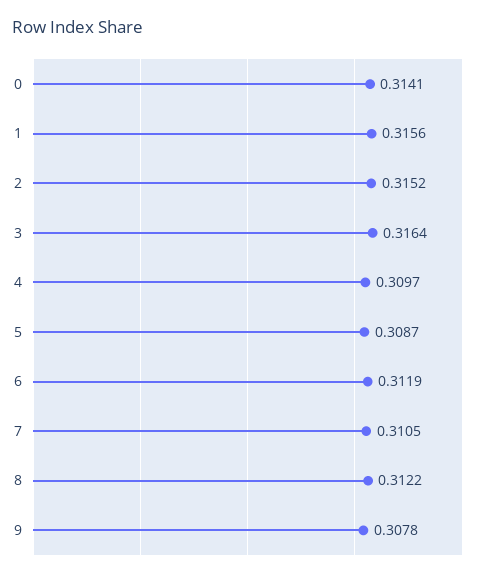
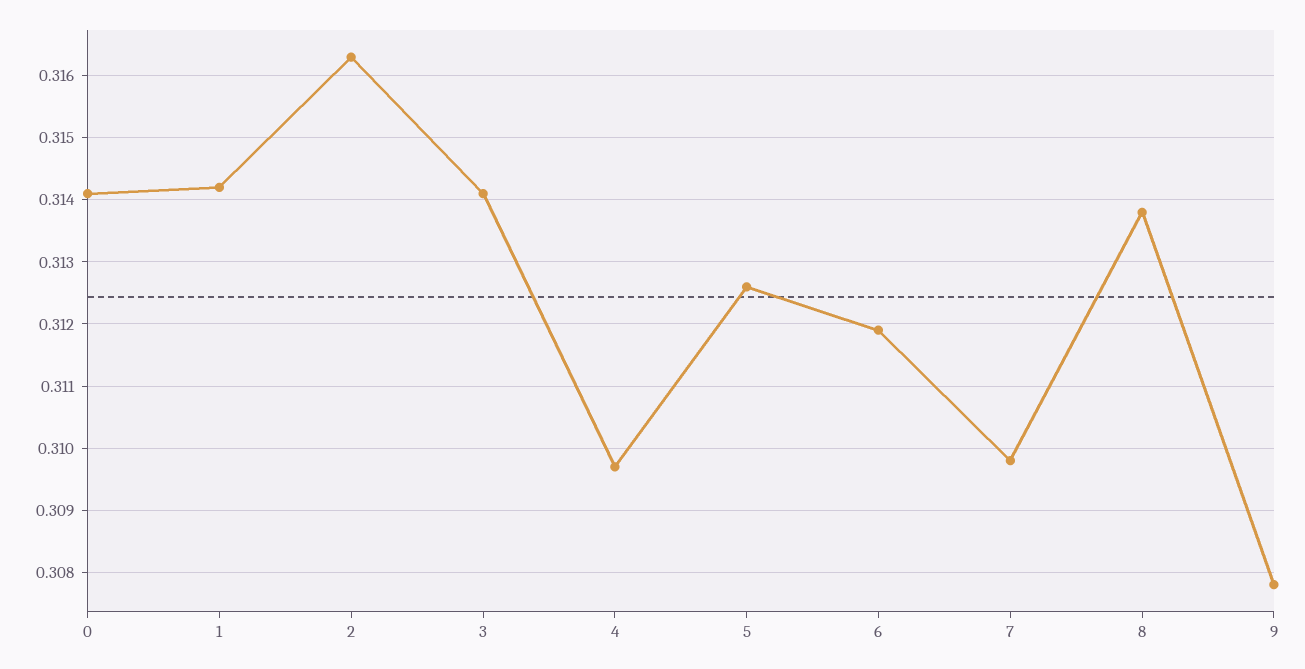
1: 0.3156 -> 0.3142
2: 0.3152 -> 0.3163
3: 0.3164 -> 0.3141
5: 0.3087 -> 0.3126
7: 0.3105 -> 0.3098
8: 0.3122 -> 0.3138

